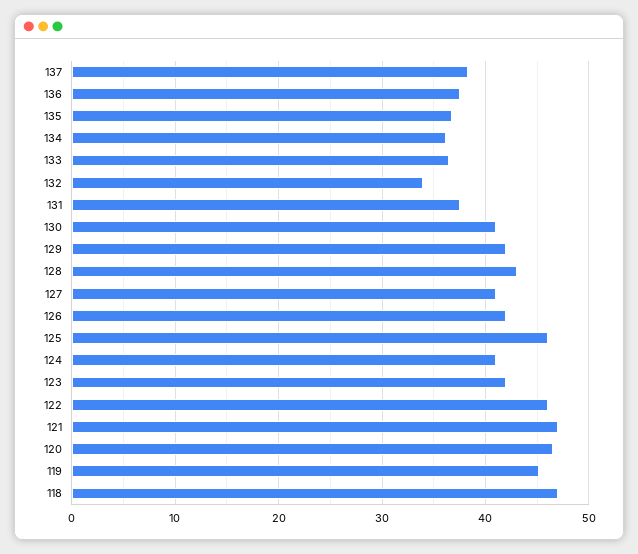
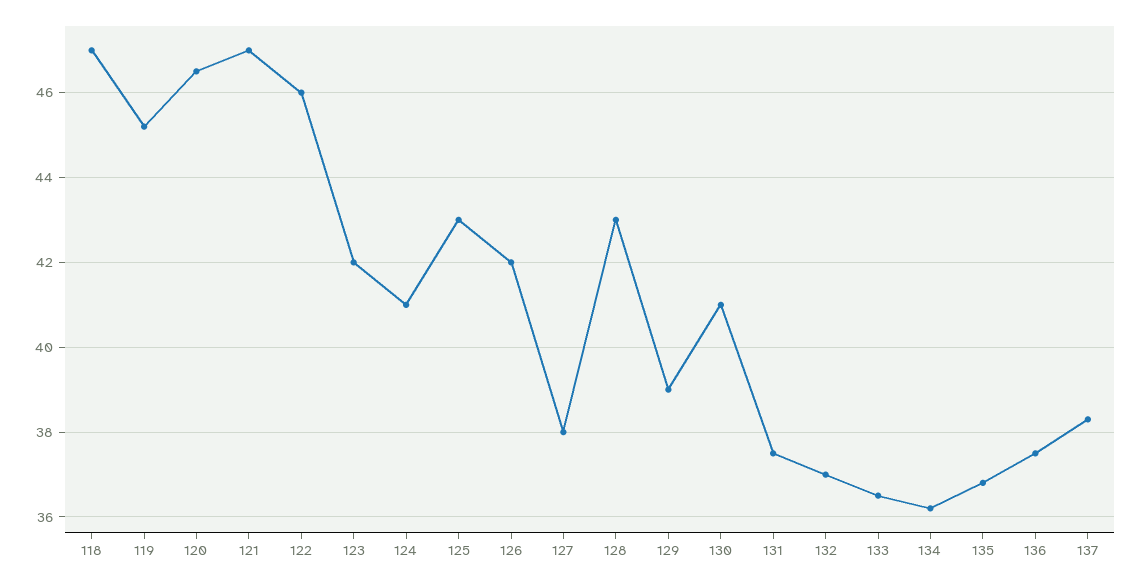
132: 34 -> 37
129: 42 -> 39
127: 41 -> 38
125: 46 -> 43

